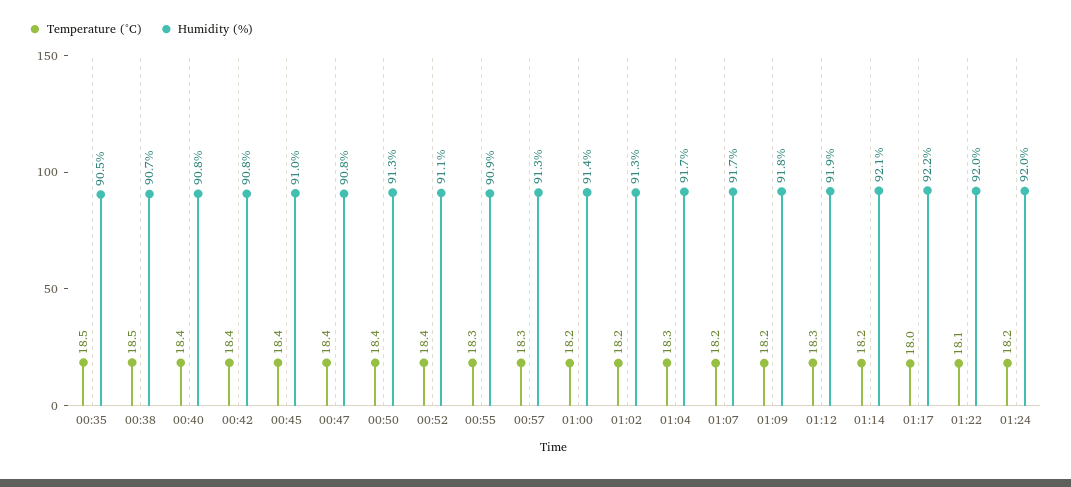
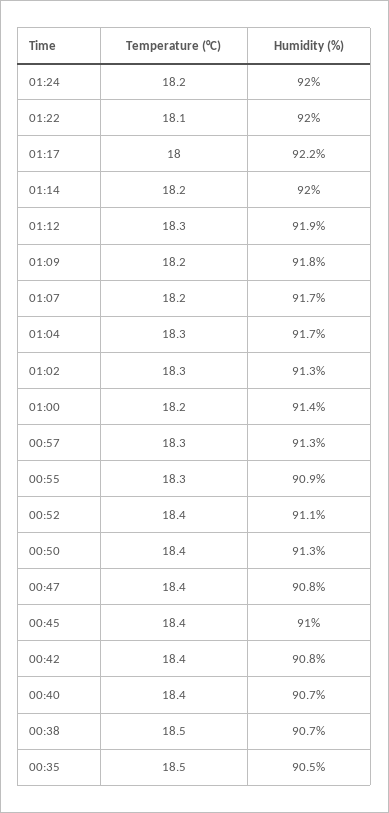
Humidity (%), 00:40: 90.8 -> 90.7
Temperature (°C), 01:02: 18.2 -> 18.3
Humidity (%), 01:14: 92.1 -> 92

